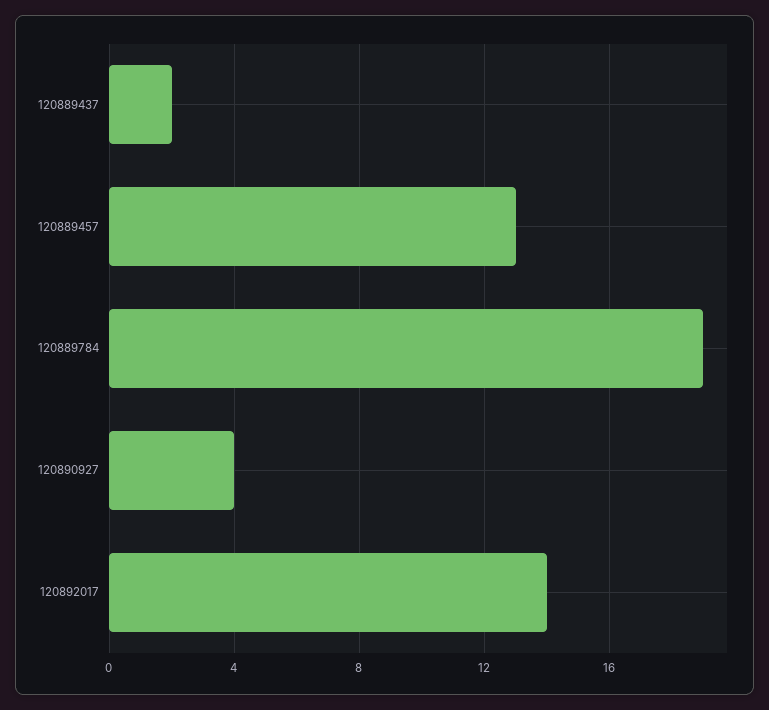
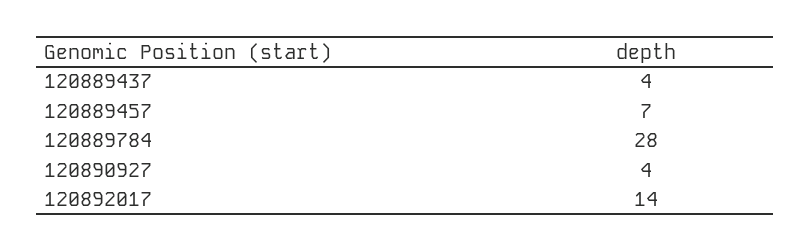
120889437: 2 -> 4
120889457: 13 -> 7
120889784: 19 -> 28

